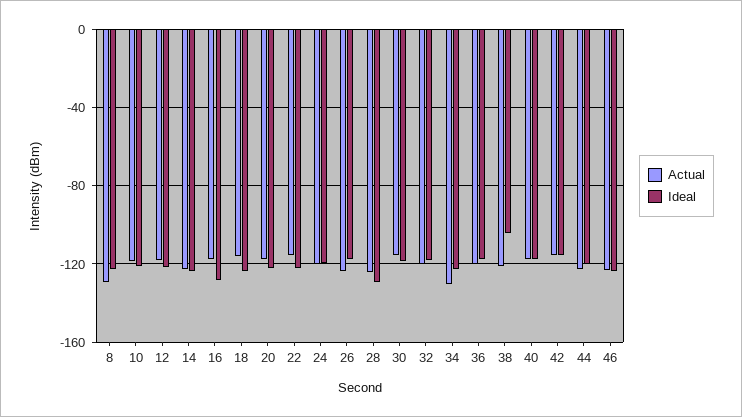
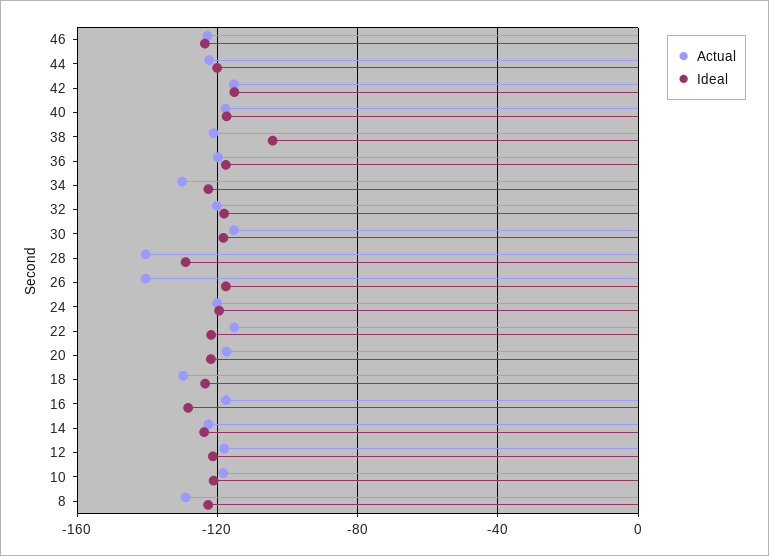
Actual, 18: -115 -> -130
Actual, 26: -125 -> -140
Actual, 28: -125 -> -140

